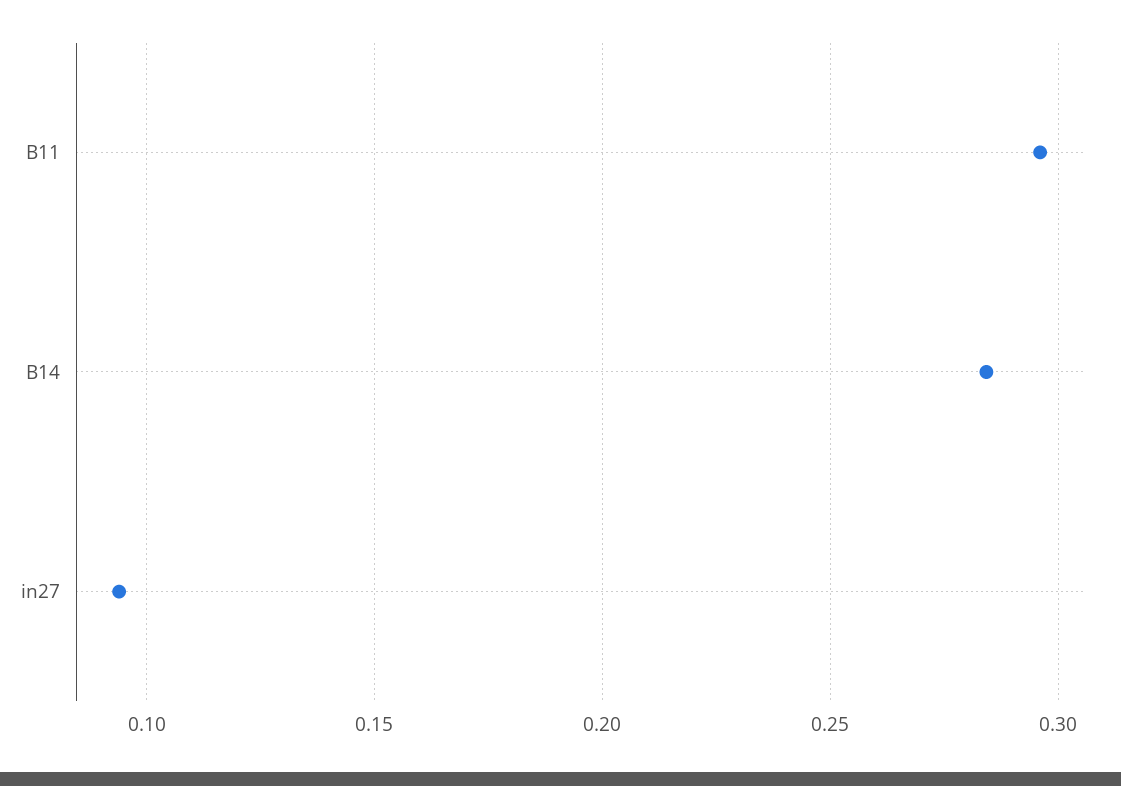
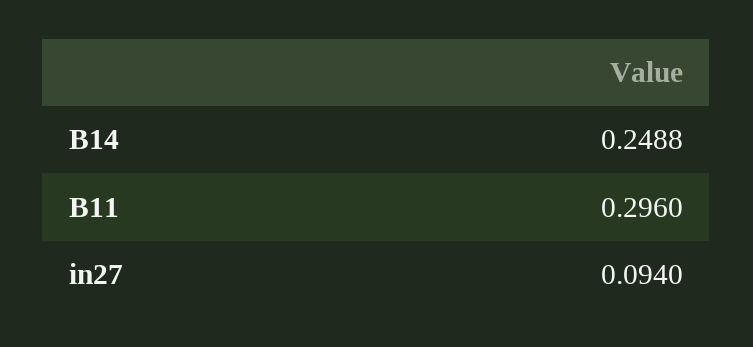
B14: 0.285 -> 0.2488

